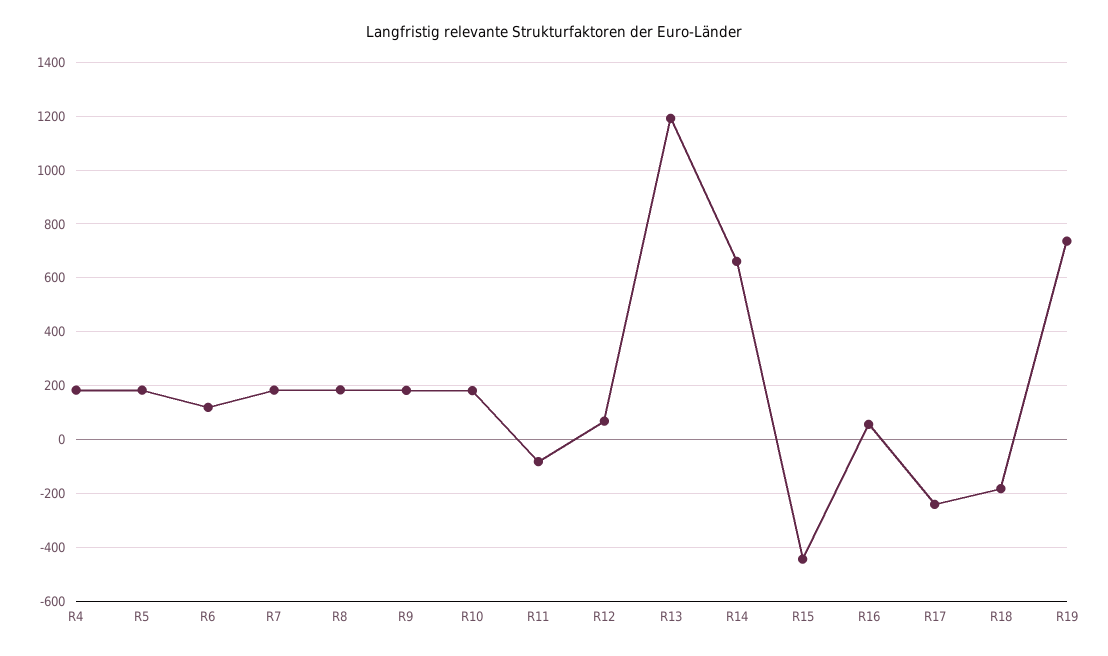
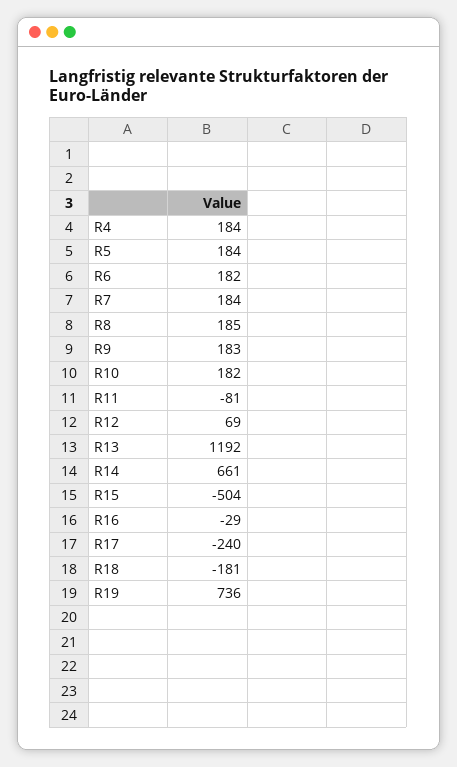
R6: 125 -> 182
R15: -450 -> -504
R16: 50 -> -29

